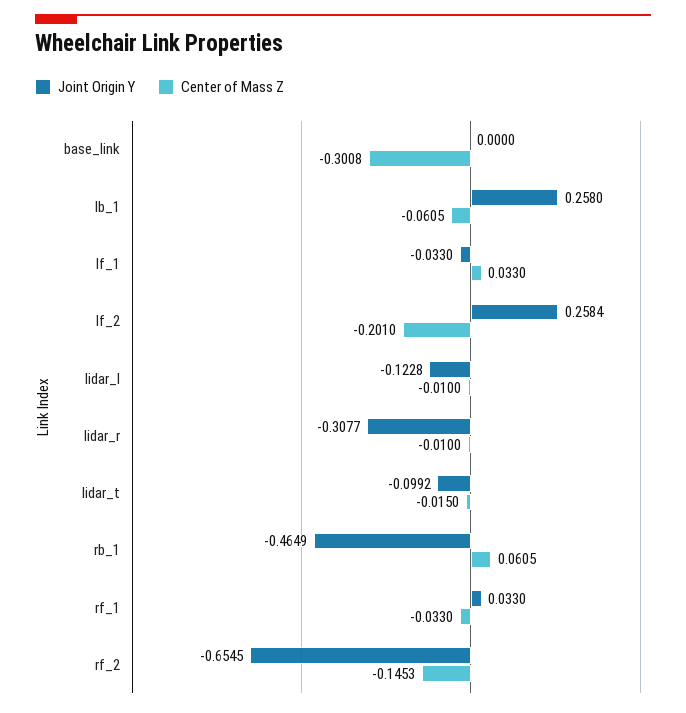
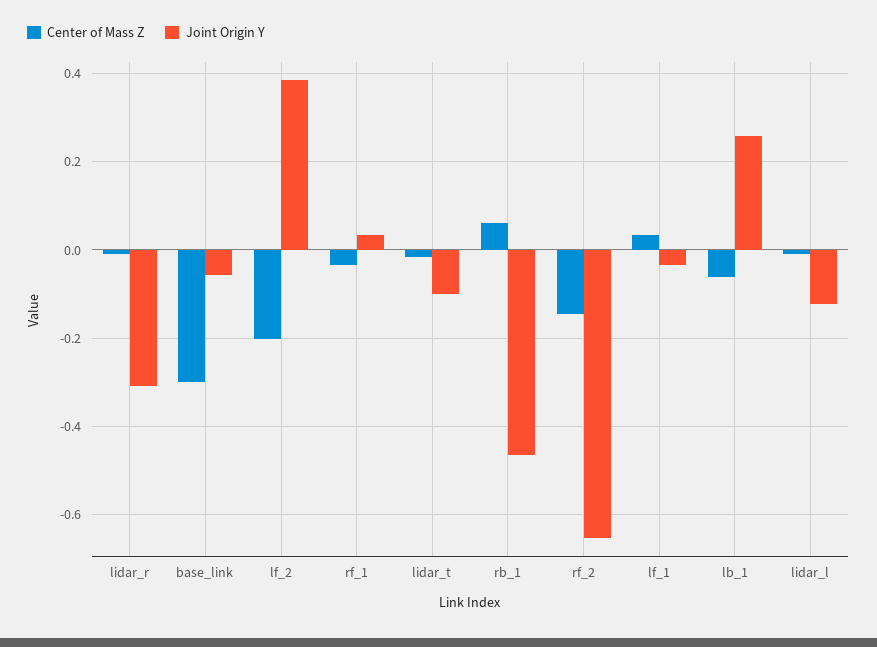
Joint Origin Y, base_link: 0 -> -0.06
Joint Origin Y, lf_2: 0.2584 -> 0.38

